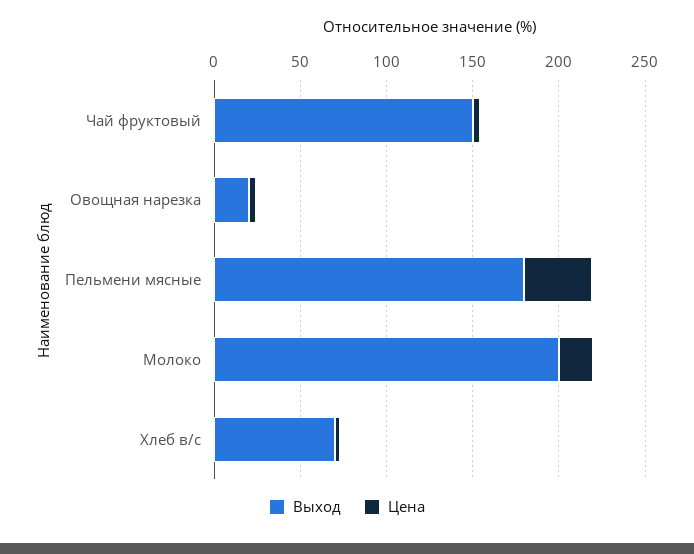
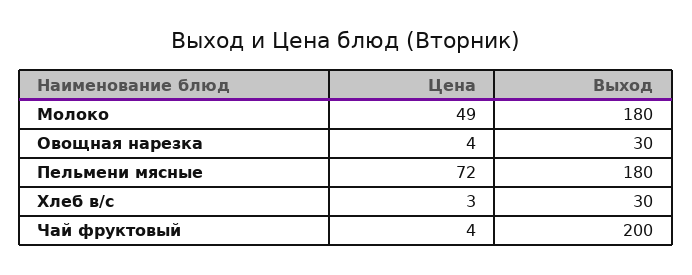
Выход, Чай фруктовый: 150 -> 200
Выход, Овощная нарезка: 20 -> 30
Цена, Пельмени мясные: 40 -> 72
Выход, Молоко: 200 -> 180
Цена, Молоко: 20 -> 49
Выход, Хлеб в/с: 70 -> 30

